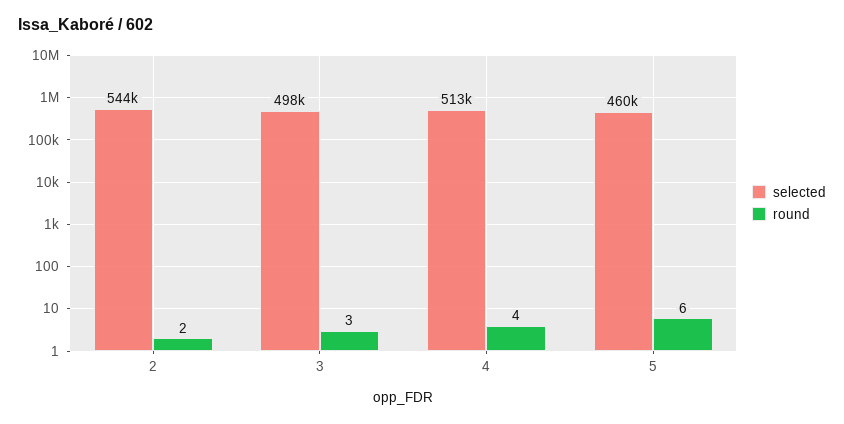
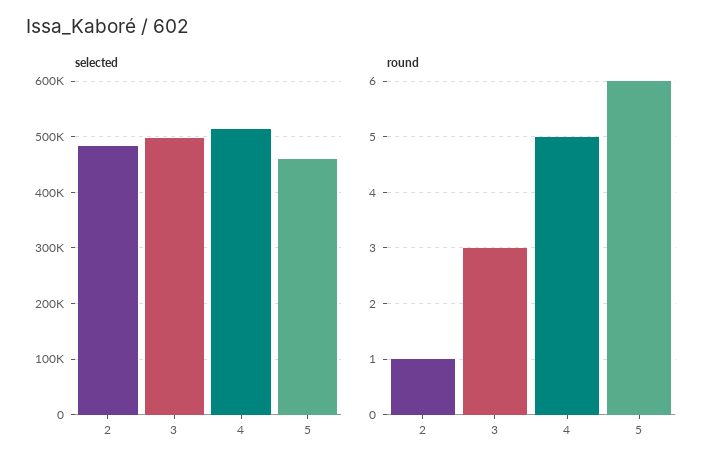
selected, 2: 544000 -> 480000
round, 2: 2 -> 1
round, 4: 4 -> 5

